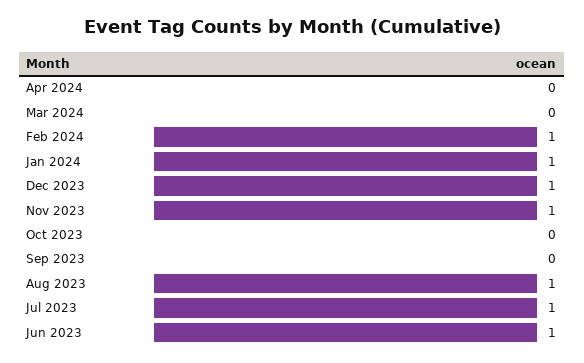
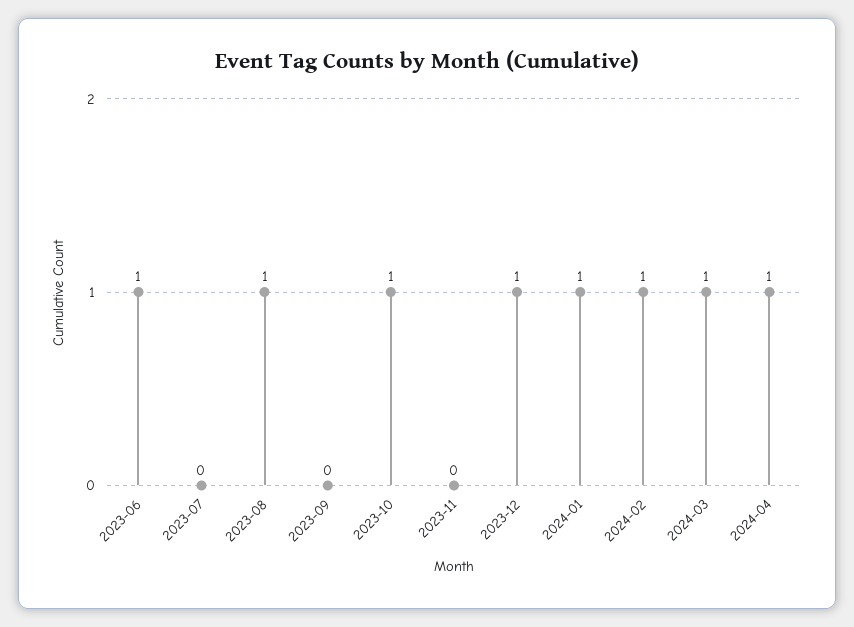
Apr 2024: 0 -> 1
Mar 2024: 0 -> 1
Nov 2023: 1 -> 0
Oct 2023: 0 -> 1
Jul 2023: 1 -> 0

